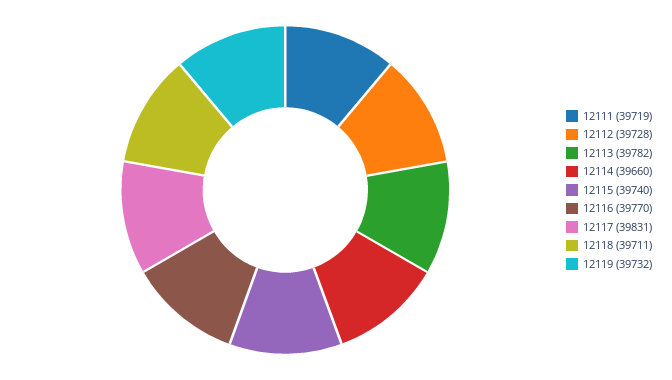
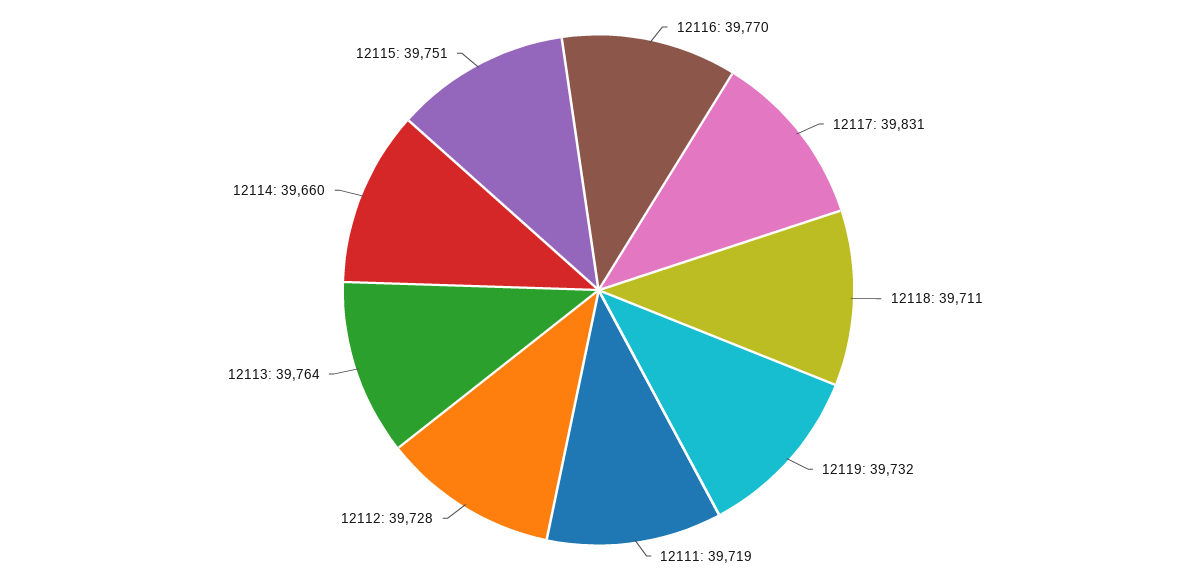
12113: 39782 -> 39764
12115: 39740 -> 39751

